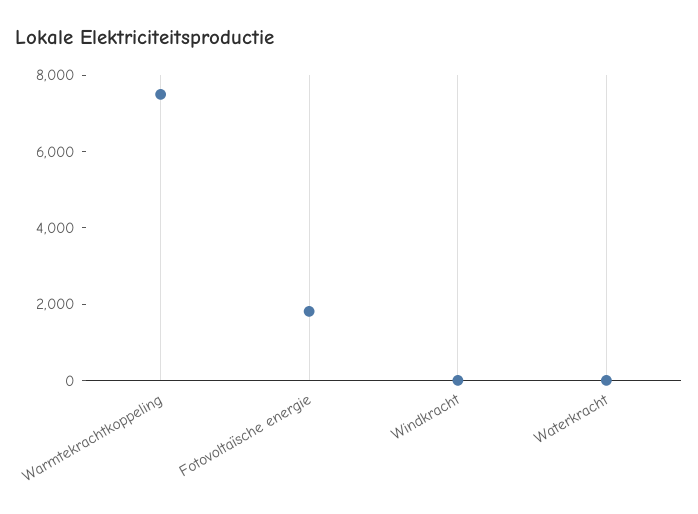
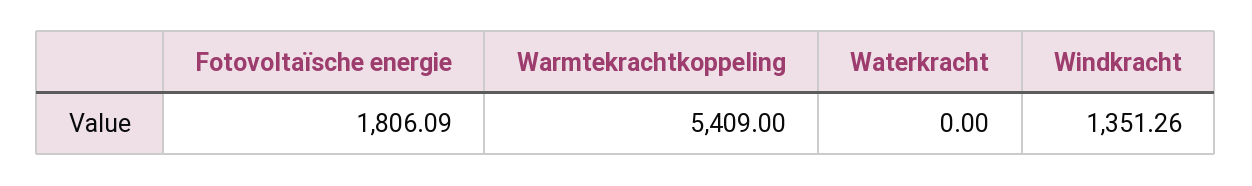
Warmtekrachtkoppeling: 7500 -> 5409
Windkracht: 0 -> 1351.26

